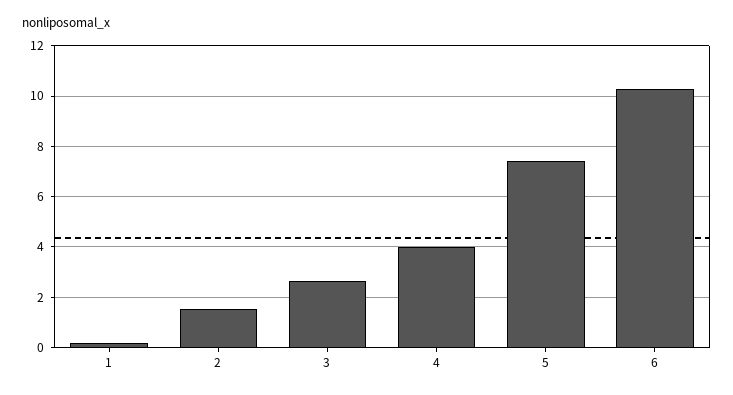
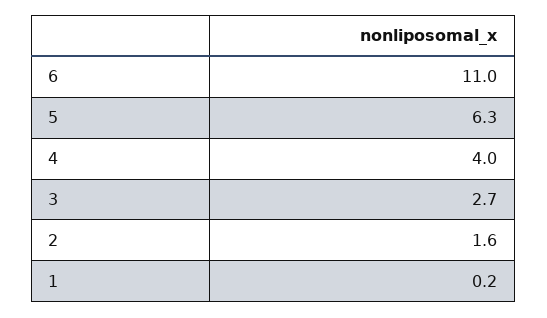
5: 7.5 -> 6.3
6: 10.25 -> 11

